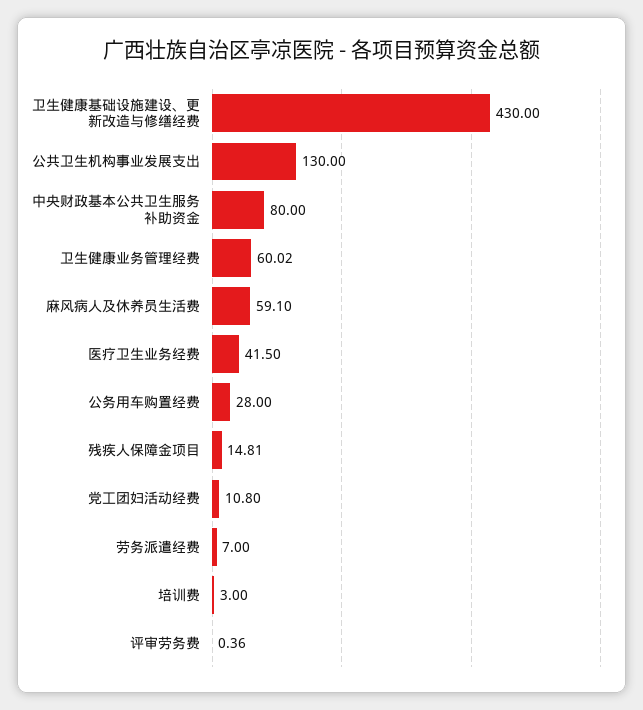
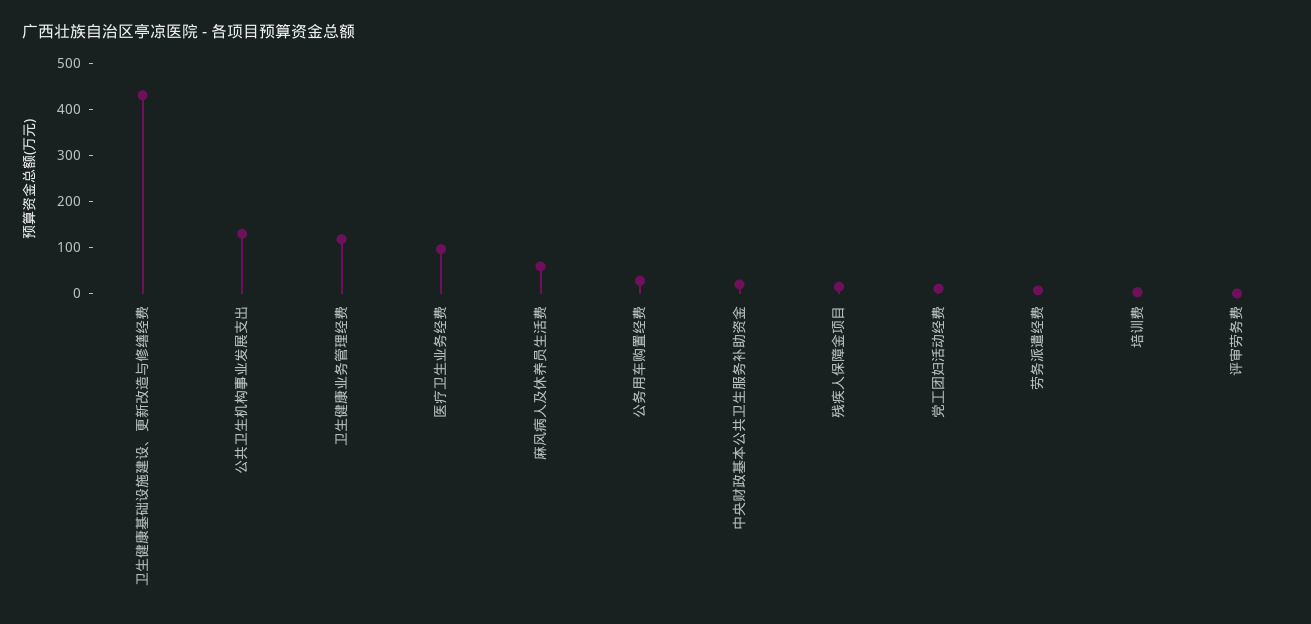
中央财政基本公共卫生服务补助资金: 80 -> 20
卫生健康业务管理经费: 60.02 -> 120
医疗卫生业务经费: 41.5 -> 100

